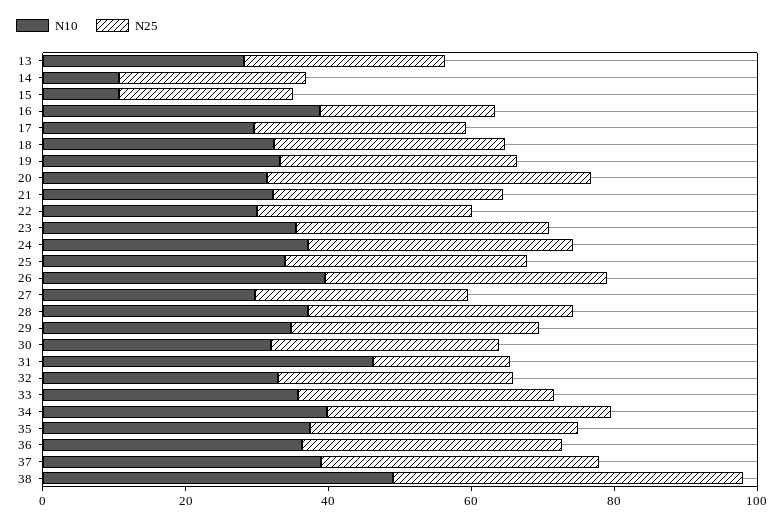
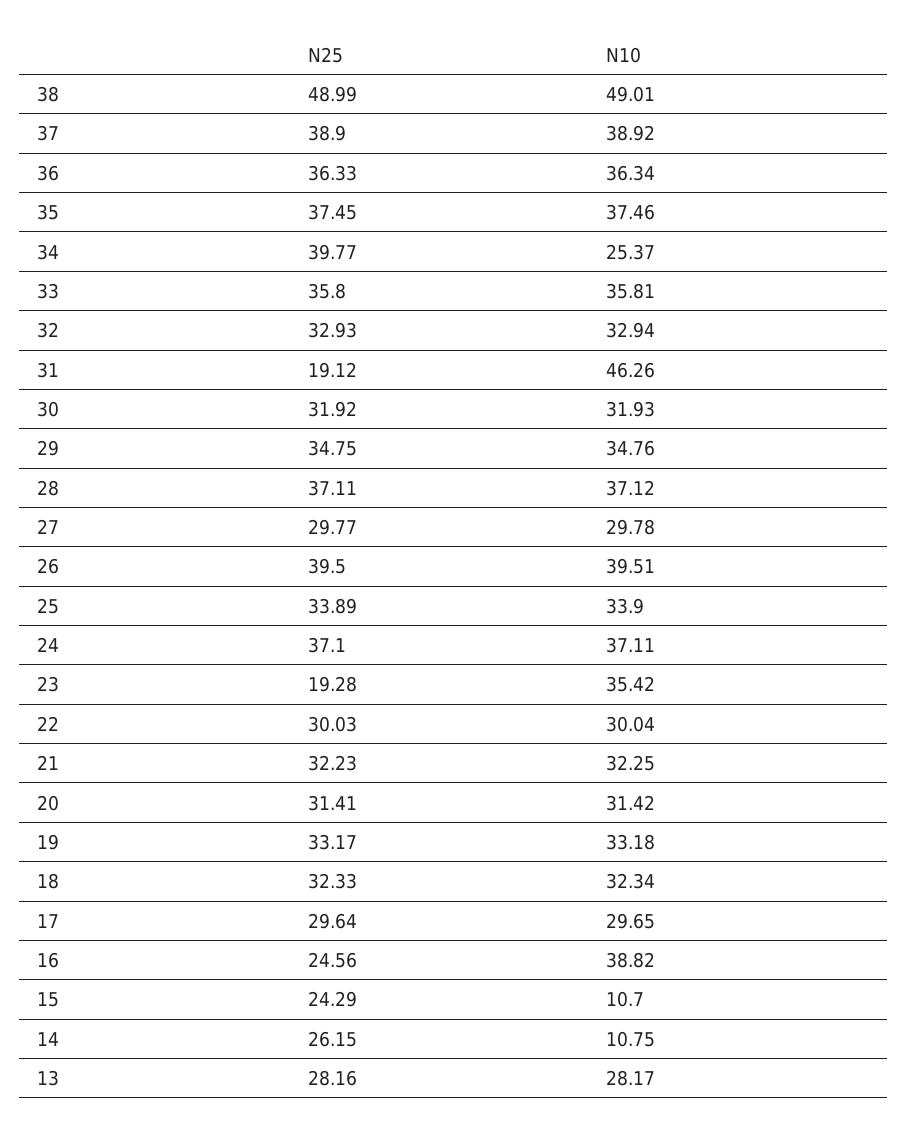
N25, 20: 45 -> 31.41
N25, 23: 35 -> 19.28
N10, 34: 40 -> 25.37

